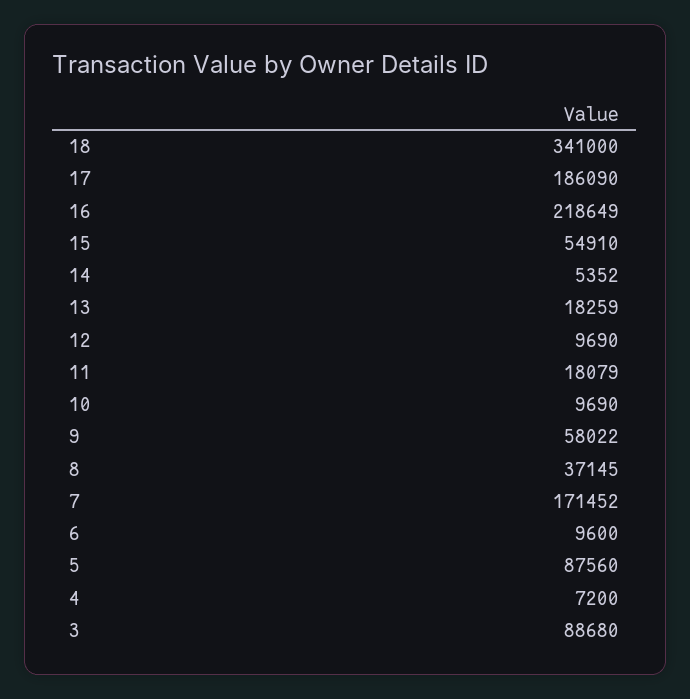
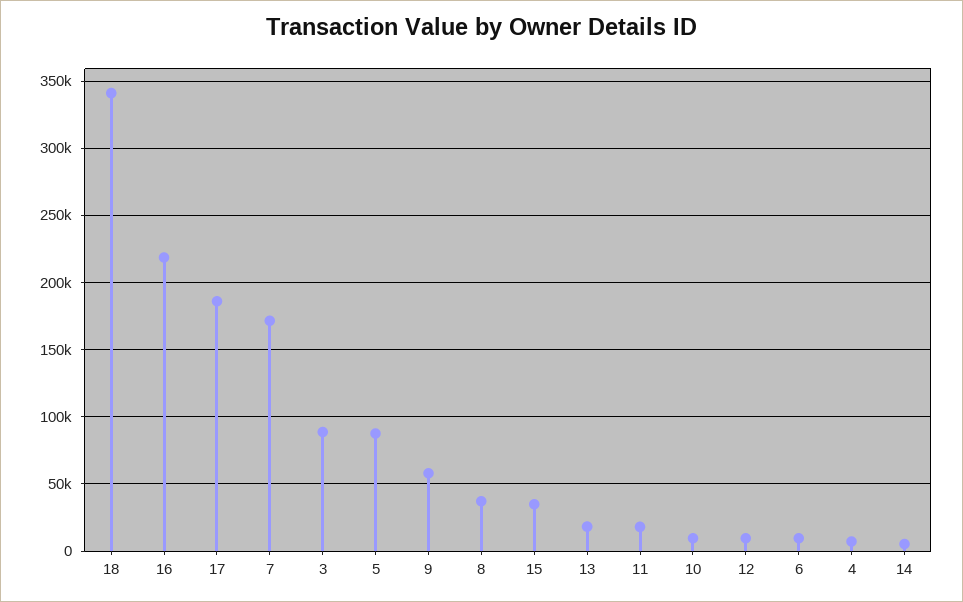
15: 54910 -> 35000

